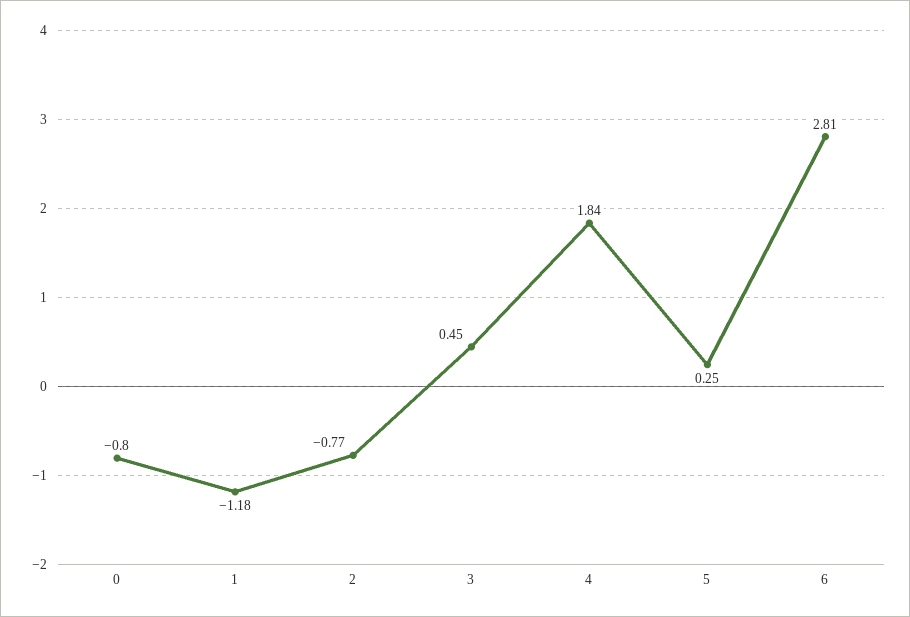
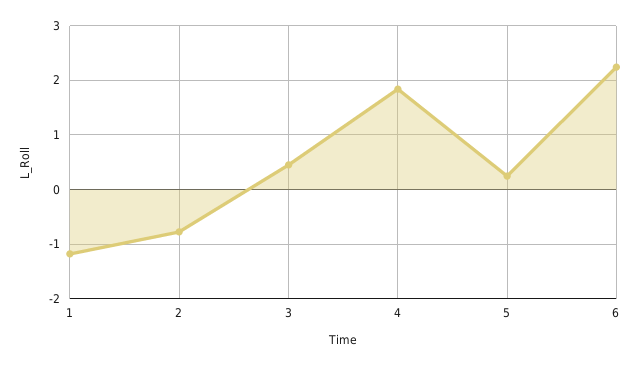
0: -0.8 -> none
6: 2.81 -> 2.2

